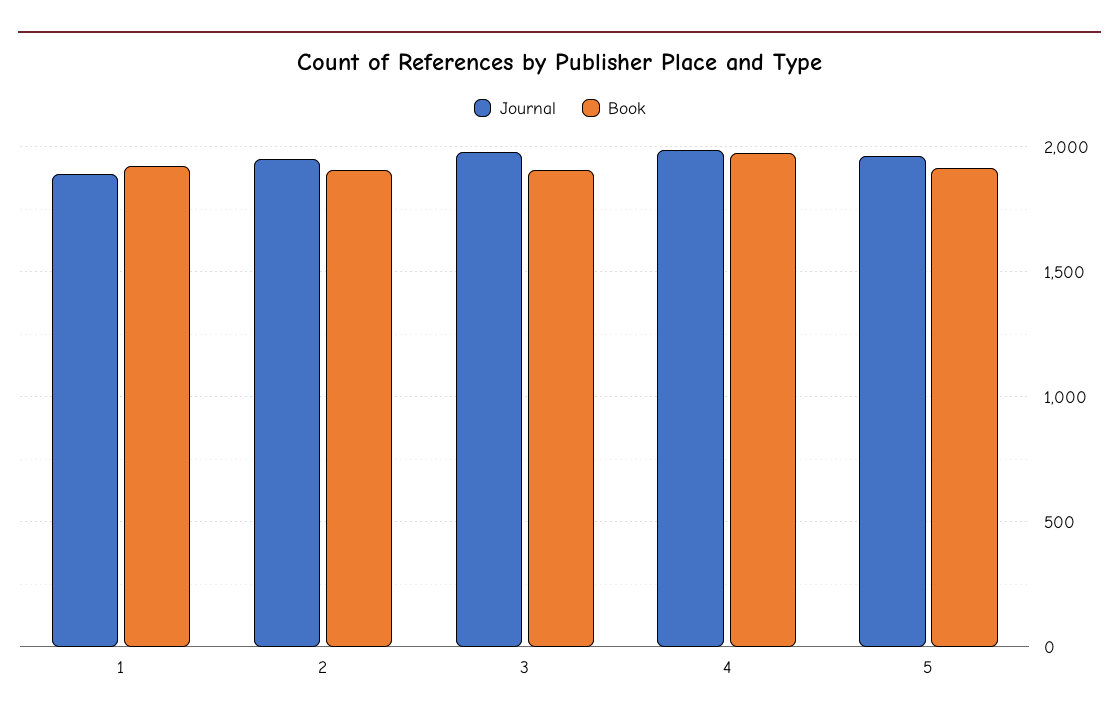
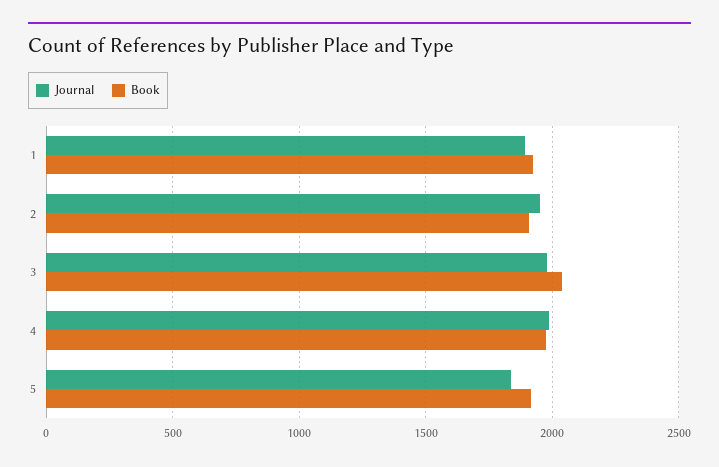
Book, 3: 1900 -> 2050
Journal, 5: 1950 -> 1850

